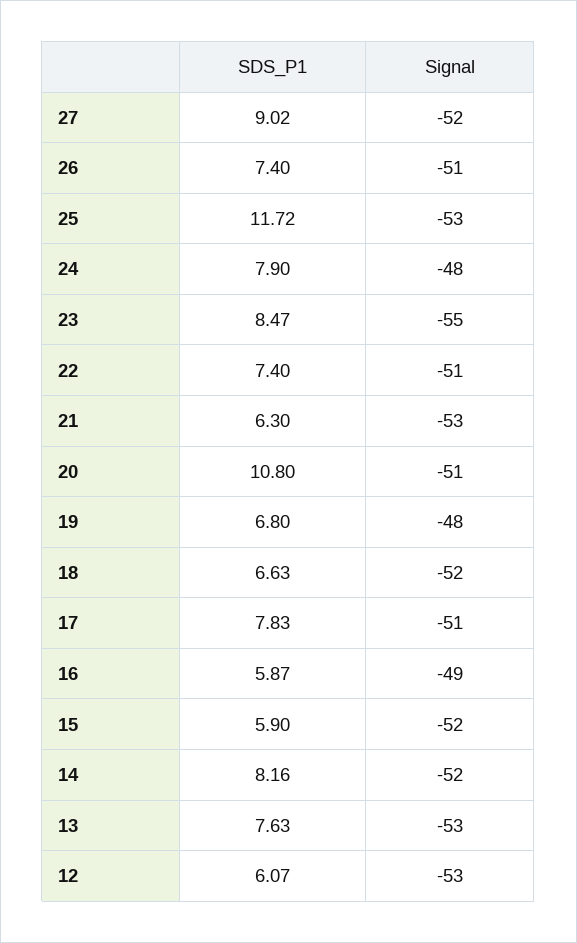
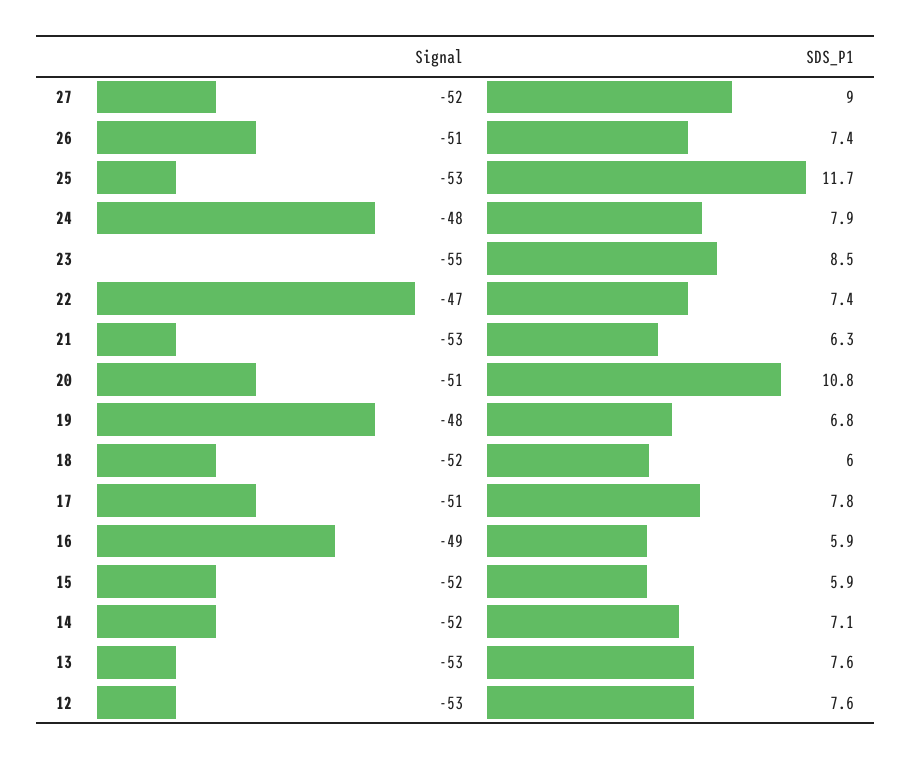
Signal, 22: -51 -> -47
SDS_P1, 18: 6.63 -> 6
SDS_P1, 14: 8.16 -> 7.1
SDS_P1, 12: 6.07 -> 7.6

